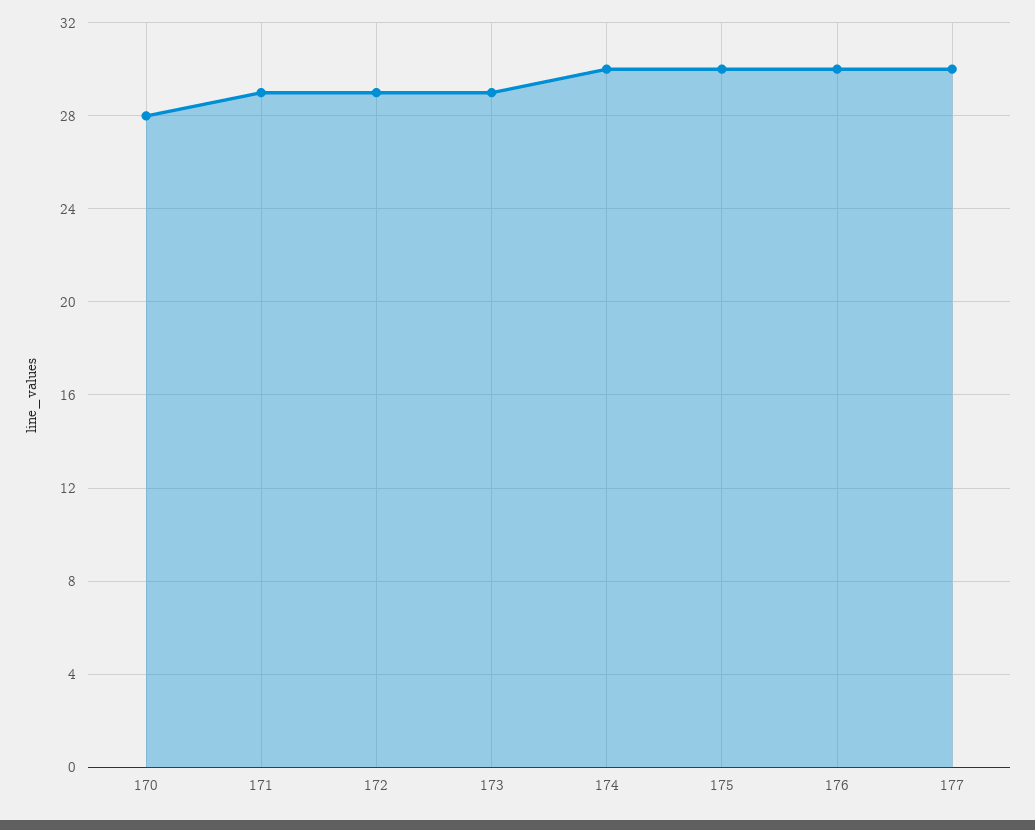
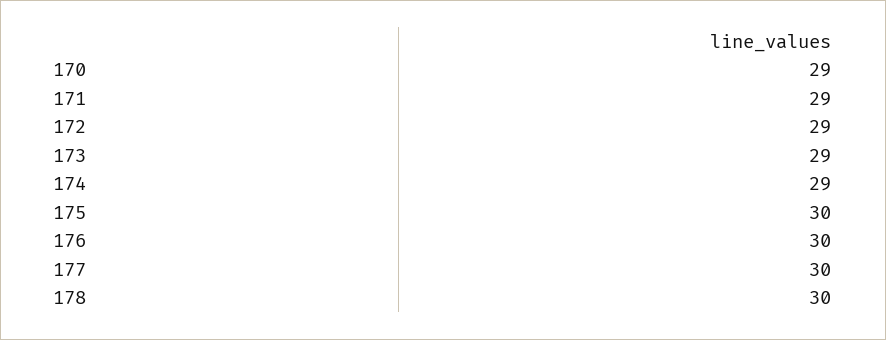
170: 28 -> 29
174: 30 -> 29
178: none -> 30

